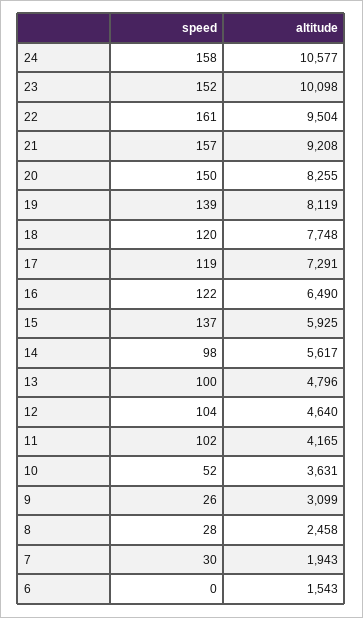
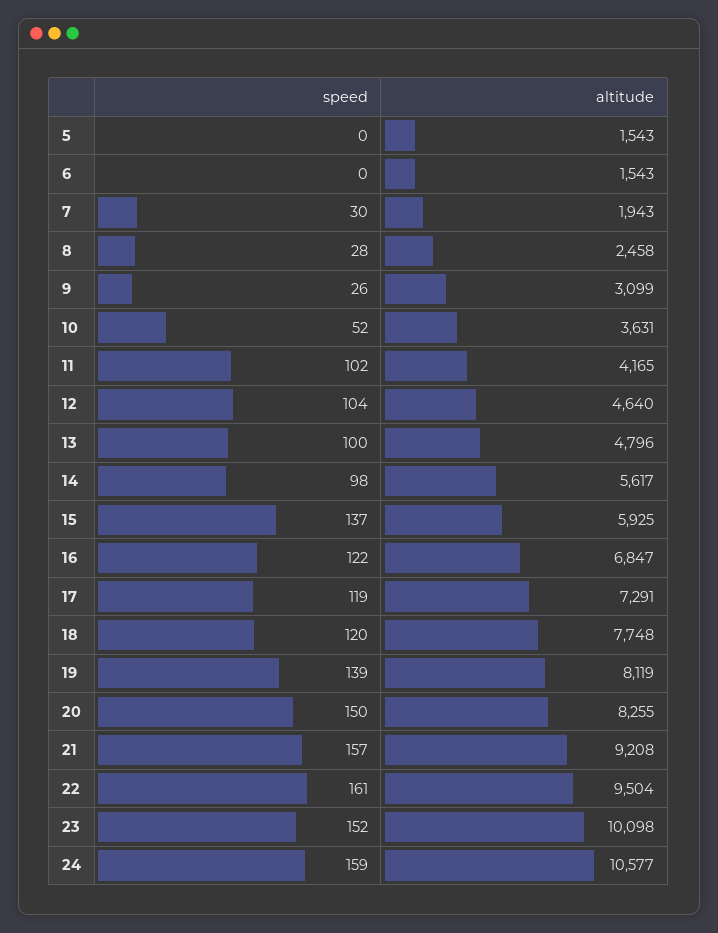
speed, 24: 158 -> 159
altitude, 16: 6490 -> 6847
speed, 5: none -> 0
altitude, 5: none -> 1543

